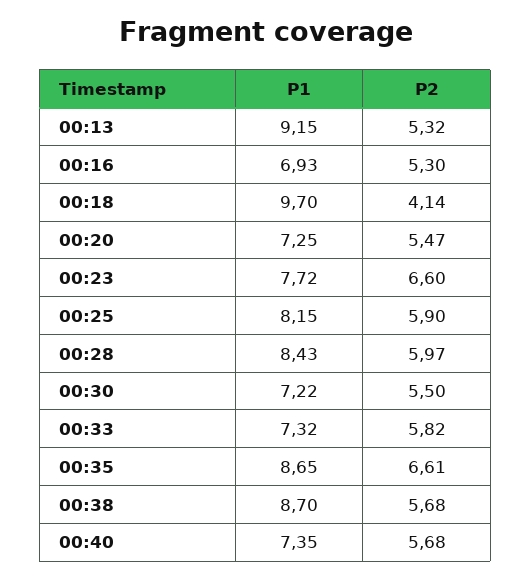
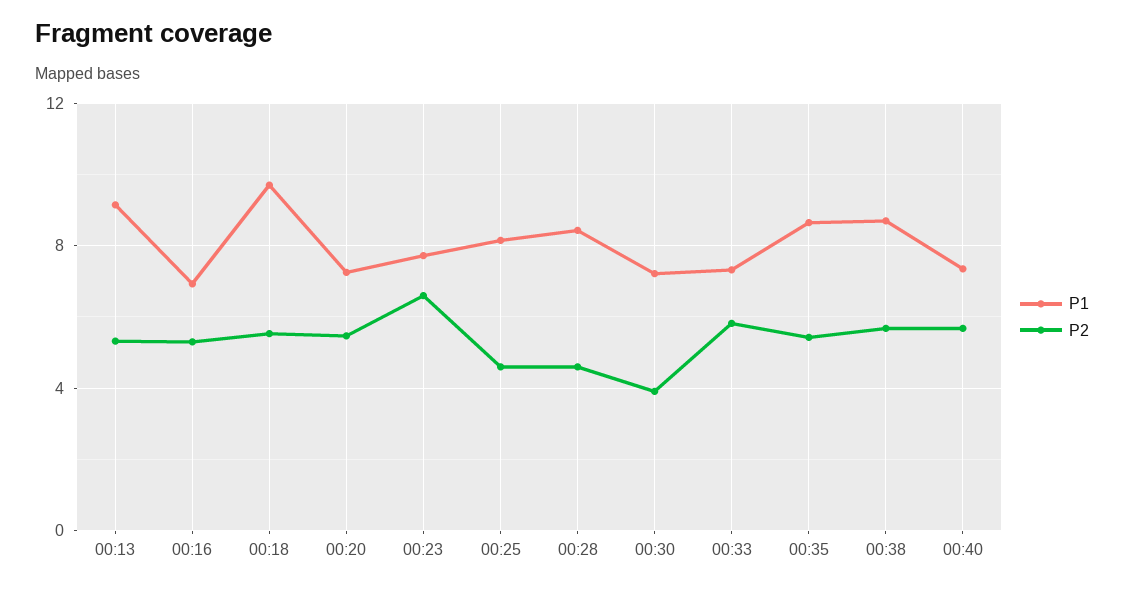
P2, 00:18: 4.14 -> 5.5
P2, 00:25: 5.9 -> 4.5
P2, 00:28: 5.97 -> 4.5
P2, 00:30: 5.5 -> 4
P2, 00:35: 6.61 -> 5.5

